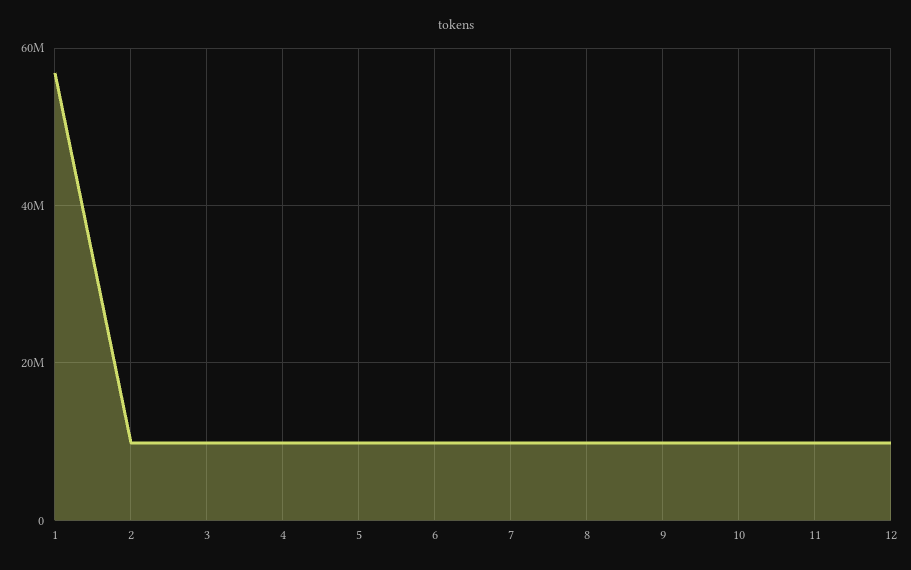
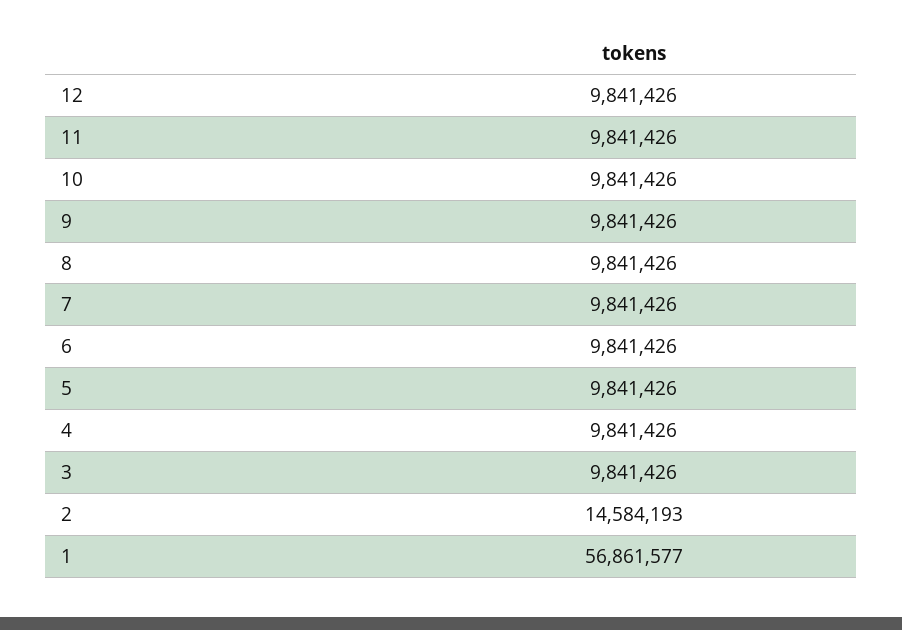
2: 10000000 -> 14584193

